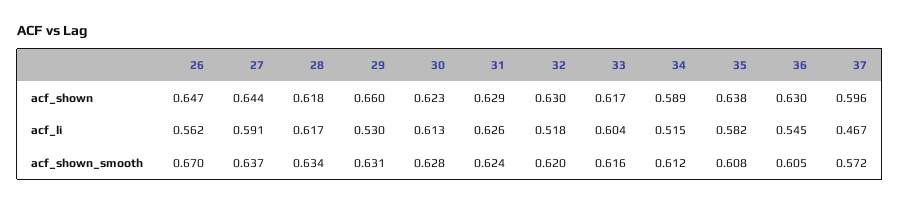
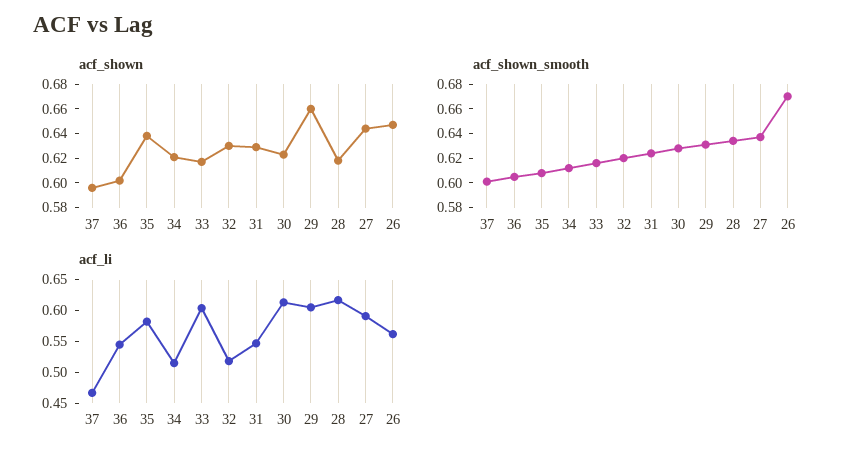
acf_shown, 34: 0.589 -> 0.62
acf_shown, 36: 0.63 -> 0.6
acf_li, 29: 0.53 -> 0.6
acf_li, 31: 0.626 -> 0.55
acf_shown_smooth, 37: 0.572 -> 0.6

